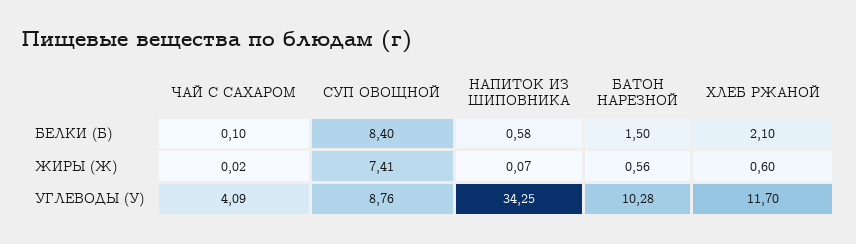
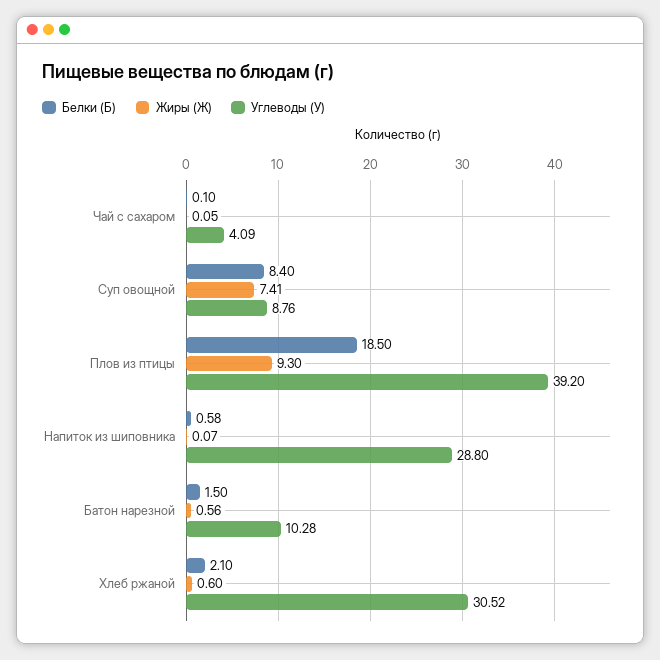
ЖИРЫ (Ж), ЧАЙ С САХАРОМ: 0.02 -> 0.05
УГЛЕВОДЫ (У), НАПИТОК ИЗ ШИПОВНИКА: 34.25 -> 28.8
УГЛЕВОДЫ (У), ХЛЕБ РЖАНОЙ: 11.7 -> 30.52
БЕЛКИ (Б), Плов из птицы: none -> 18.5
ЖИРЫ (Ж), Плов из птицы: none -> 9.3
УГЛЕВОДЫ (У), Плов из птицы: none -> 39.2

